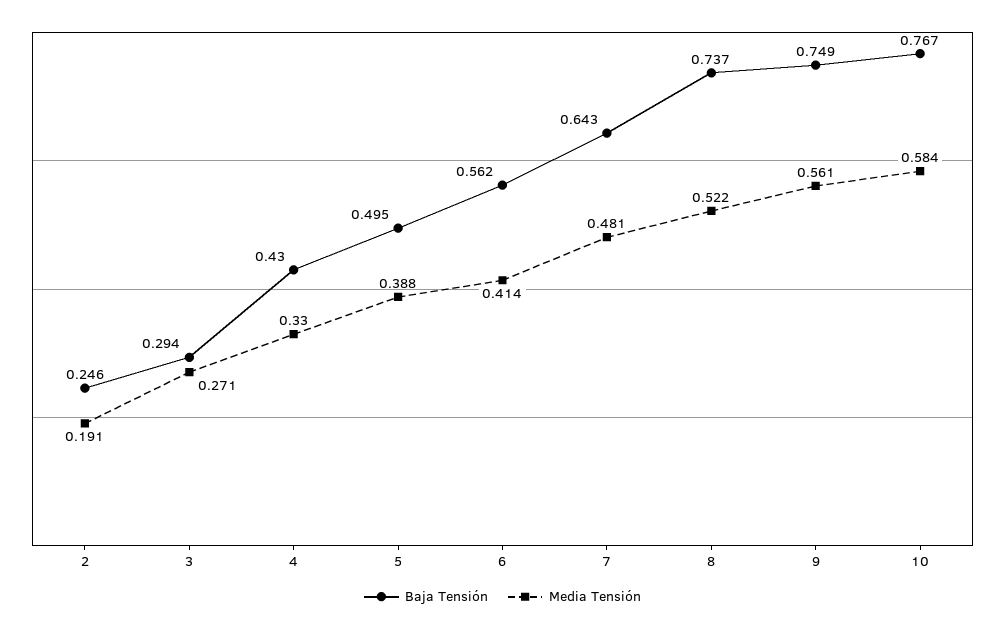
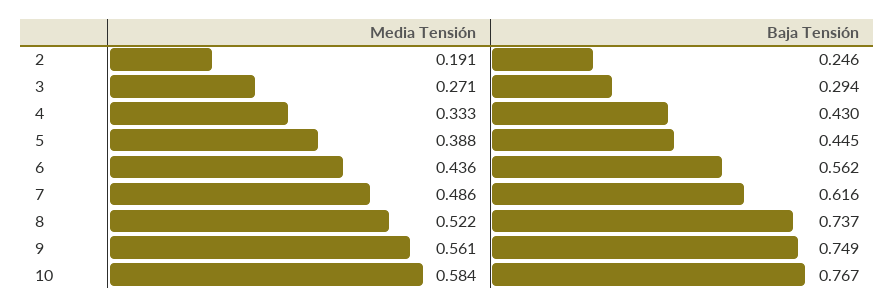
Media Tensión, 4: 0.33 -> 0.333
Baja Tensión, 5: 0.495 -> 0.445
Media Tensión, 6: 0.414 -> 0.436
Baja Tensión, 7: 0.643 -> 0.616
Media Tensión, 7: 0.481 -> 0.486

